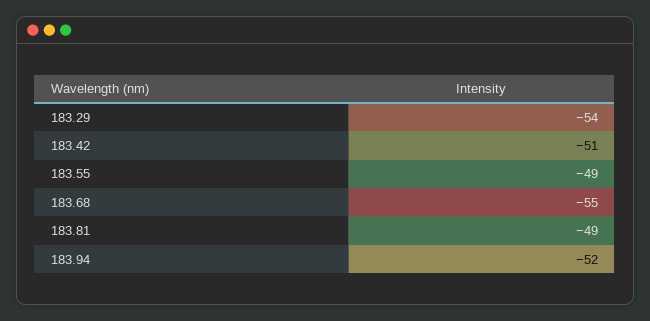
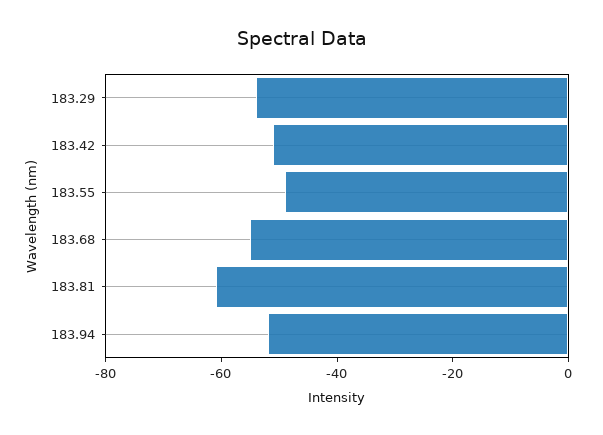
183.81: -49 -> -60

